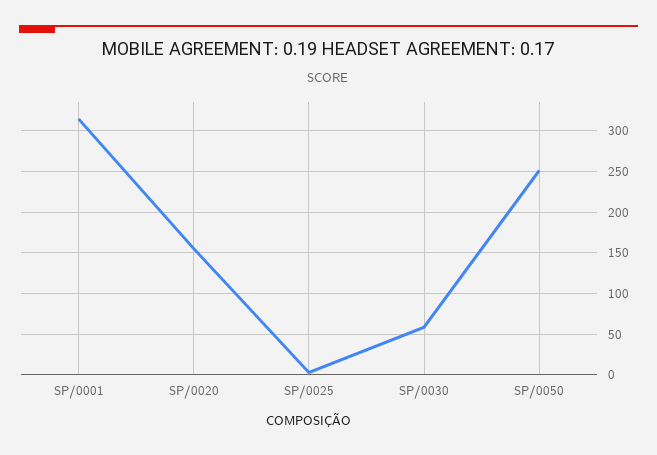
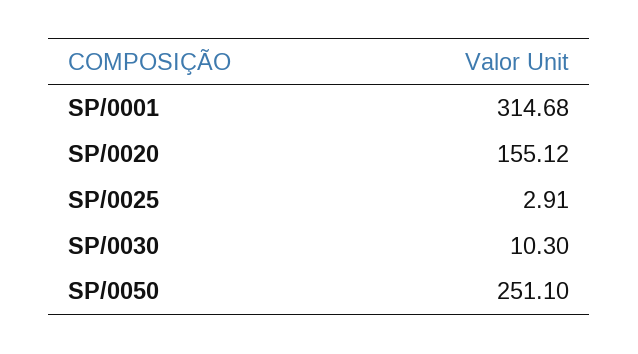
SP/0030: 60 -> 10.3

